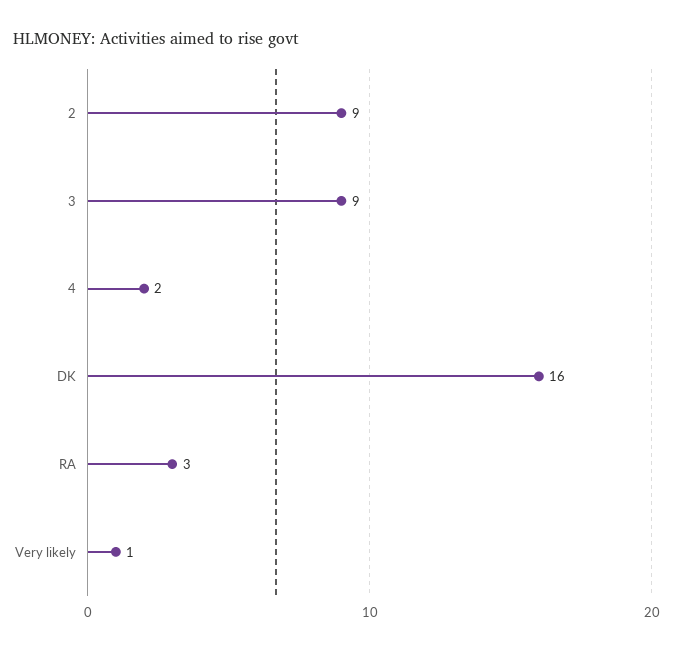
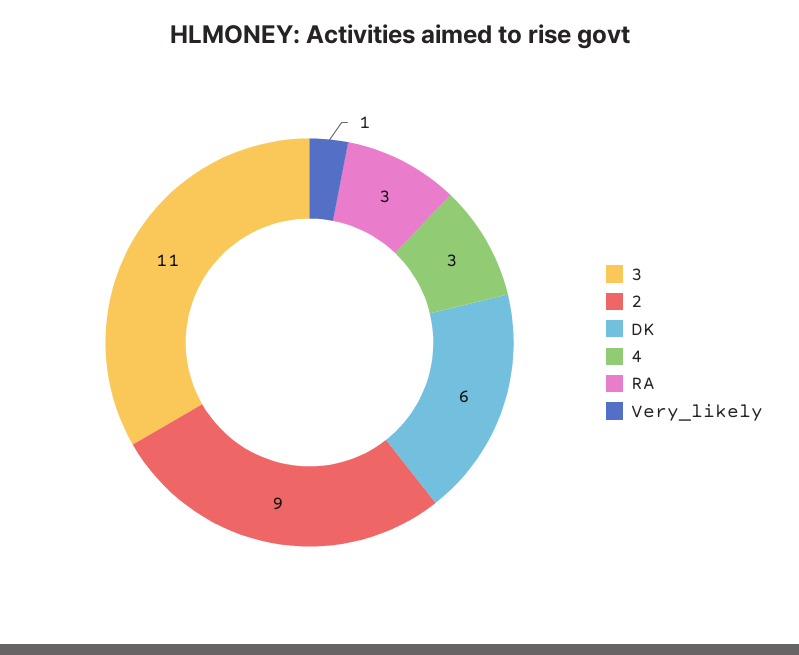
3: 9 -> 11
4: 2 -> 3
DK: 16 -> 6

